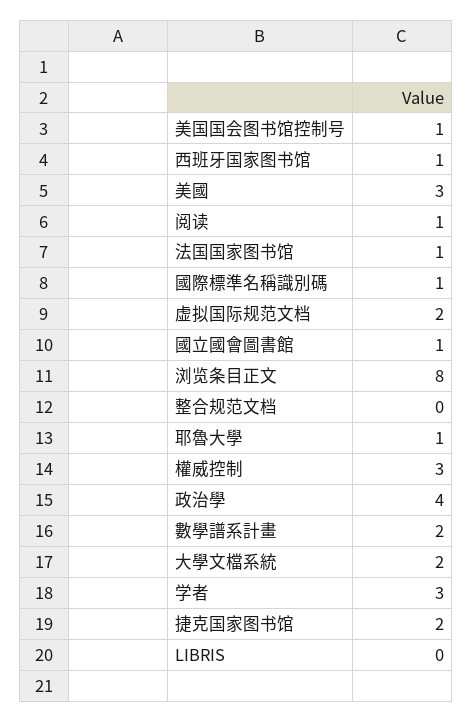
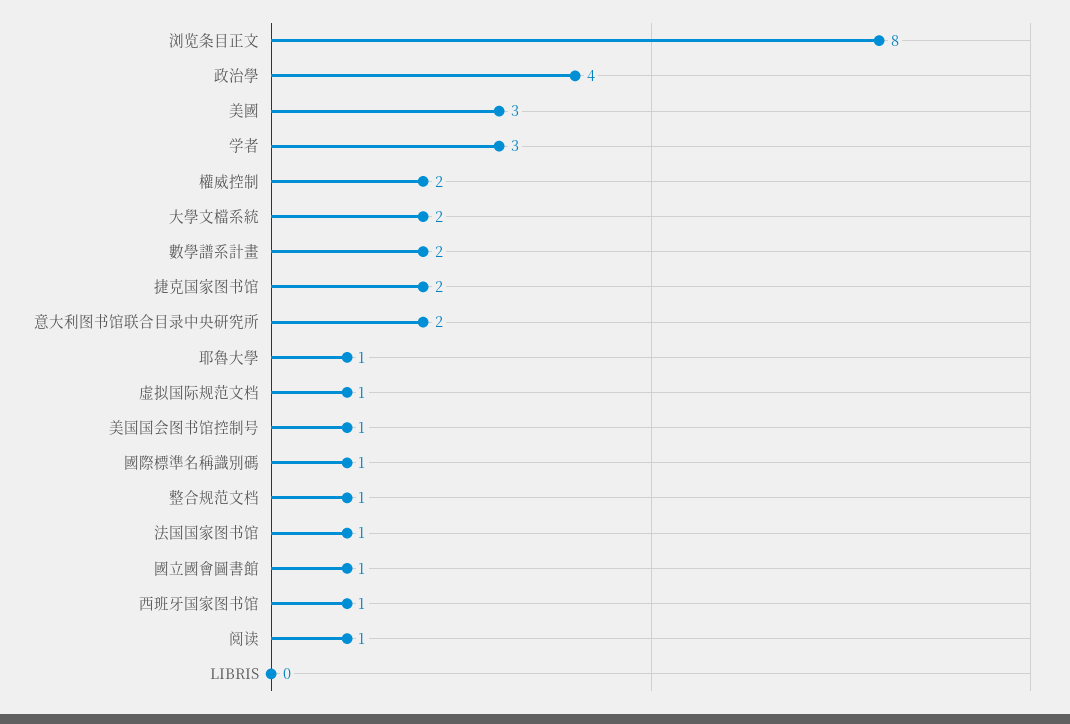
虚拟国际规范文档: 2 -> 1
整合规范文档: 0 -> 1
權威控制: 3 -> 2
意大利图书馆联合目录中央研究所: none -> 2

